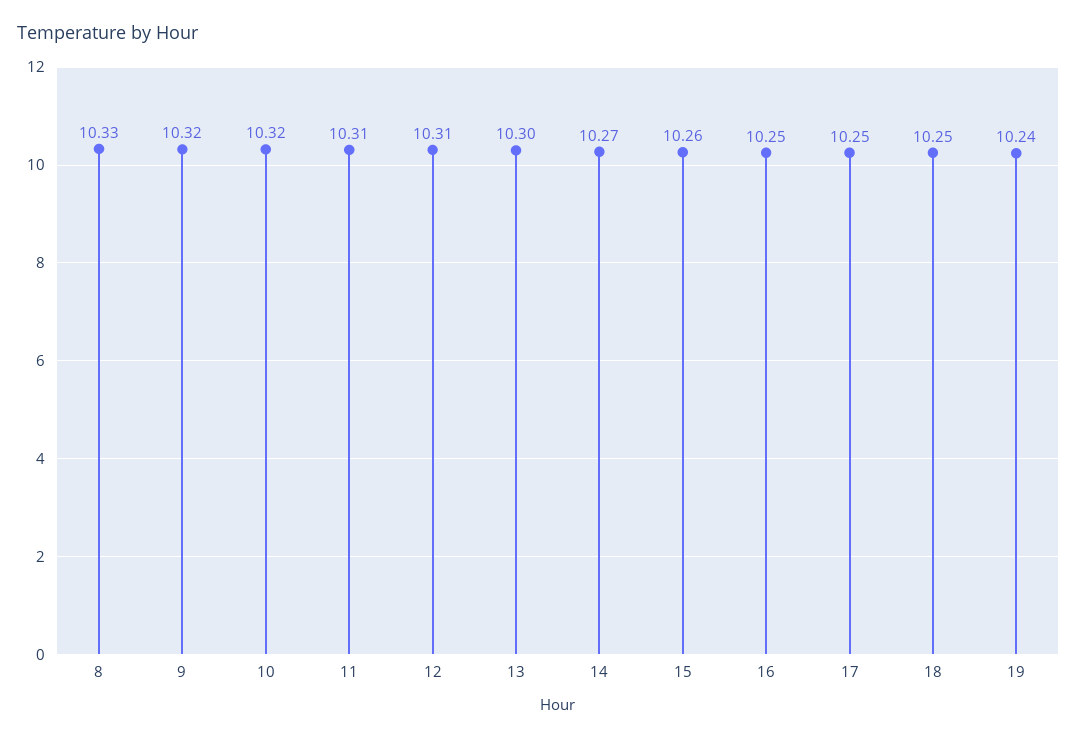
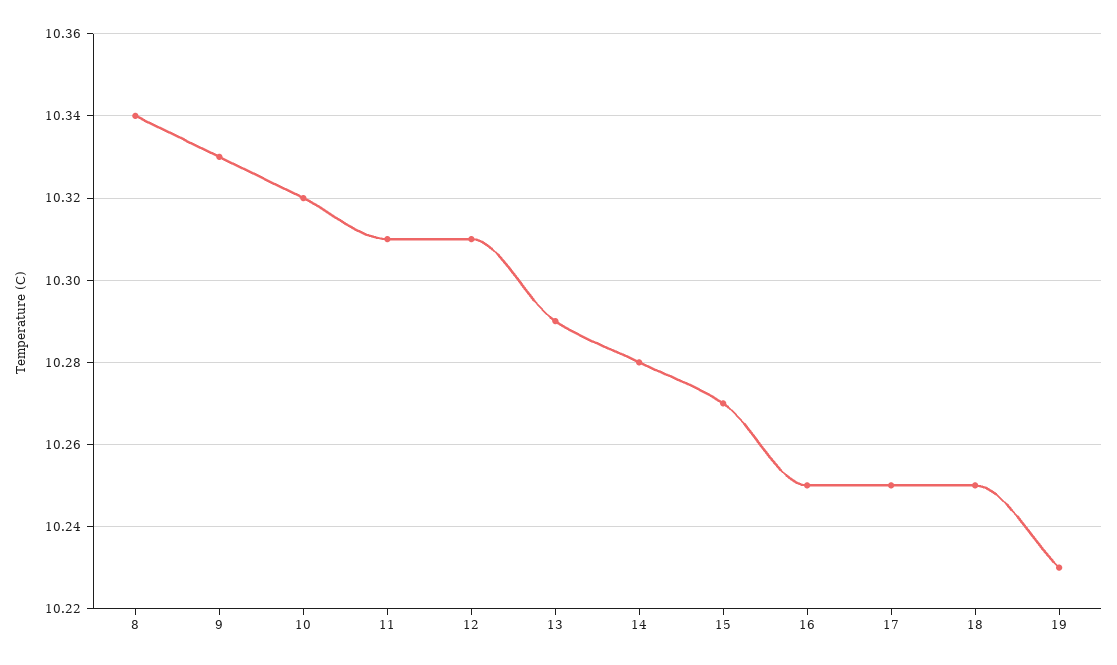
8: 10.33 -> 10.34
9: 10.32 -> 10.33
13: 10.3 -> 10.29
14: 10.27 -> 10.28
15: 10.26 -> 10.27
19: 10.24 -> 10.23

